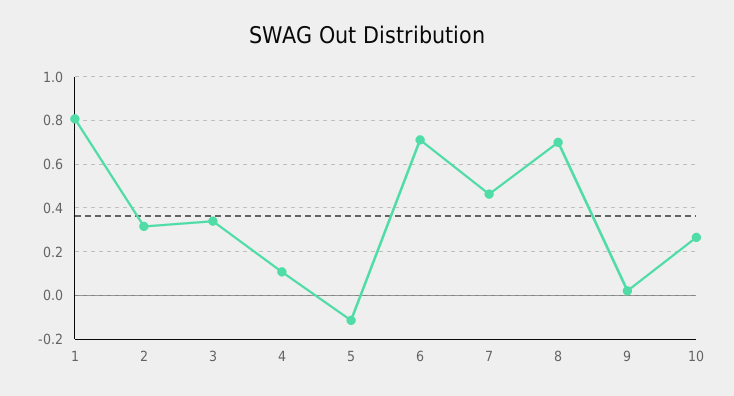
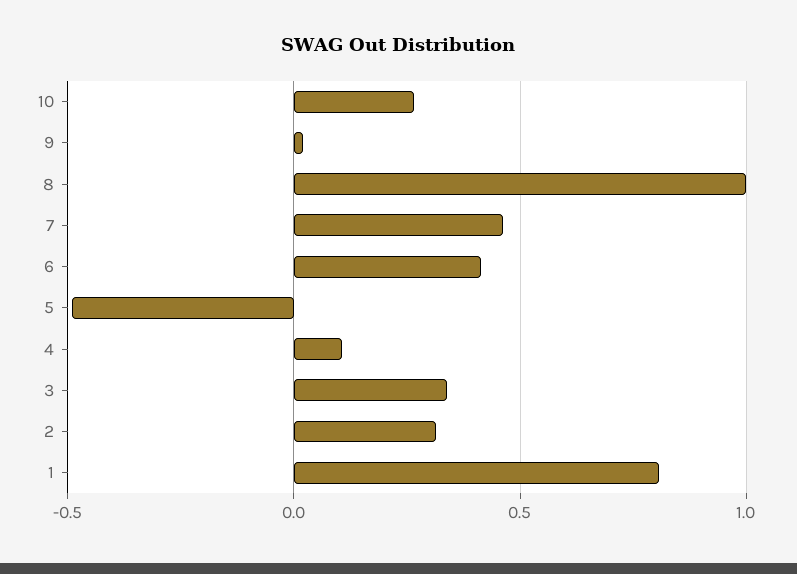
5: -0.1 -> -0.5
6: 0.7 -> 0.4
8: 0.7 -> 1

